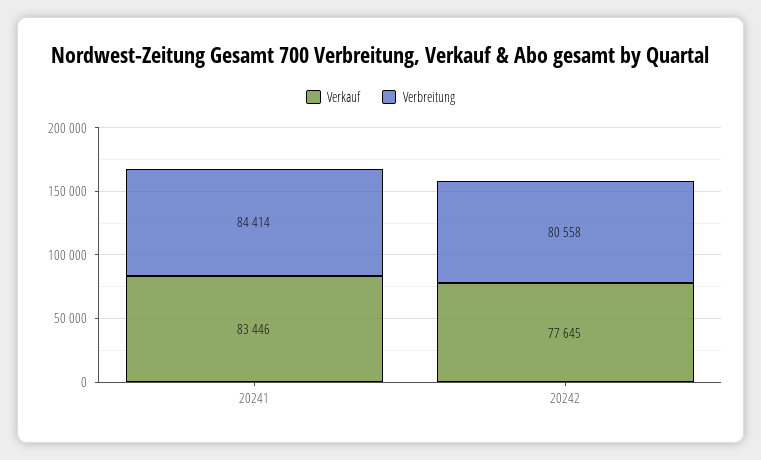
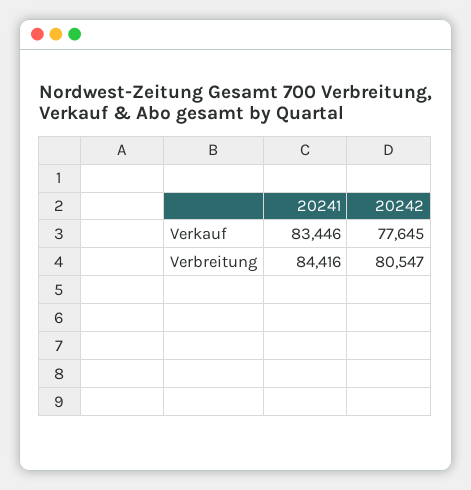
Verbreitung, 20241: 84414 -> 84416
Verbreitung, 20242: 80558 -> 80547

